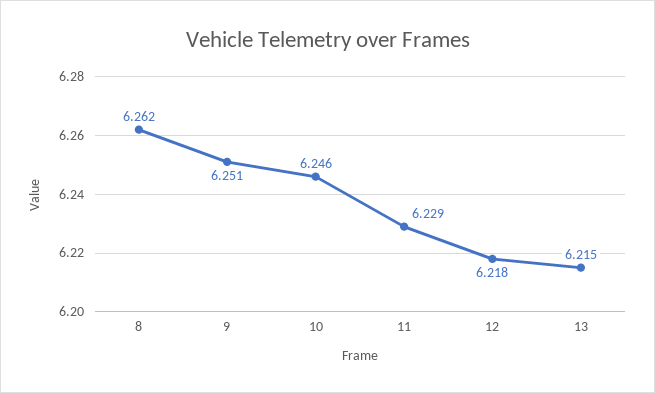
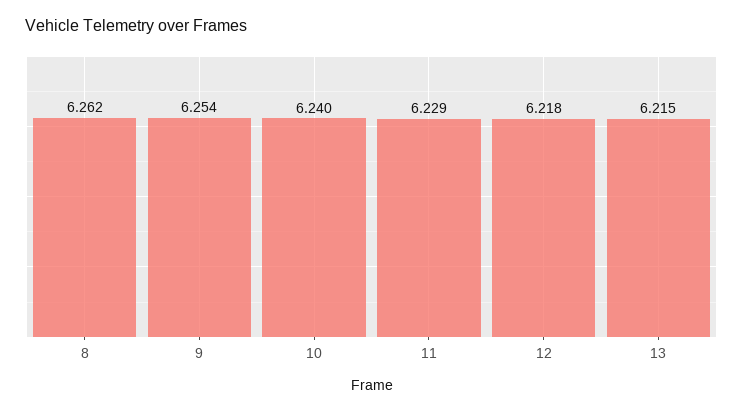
9: 6.251 -> 6.254
10: 6.246 -> 6.24

